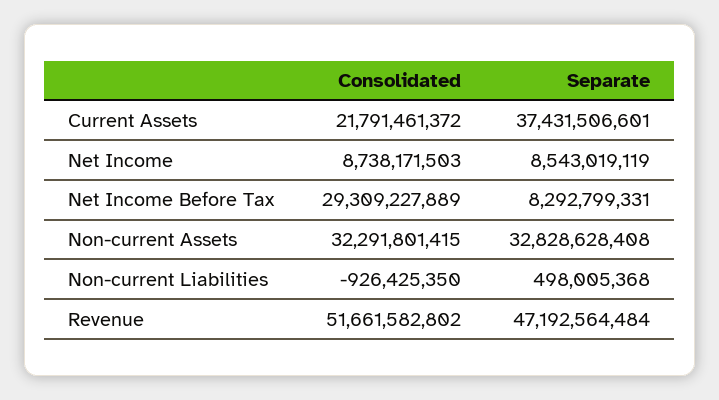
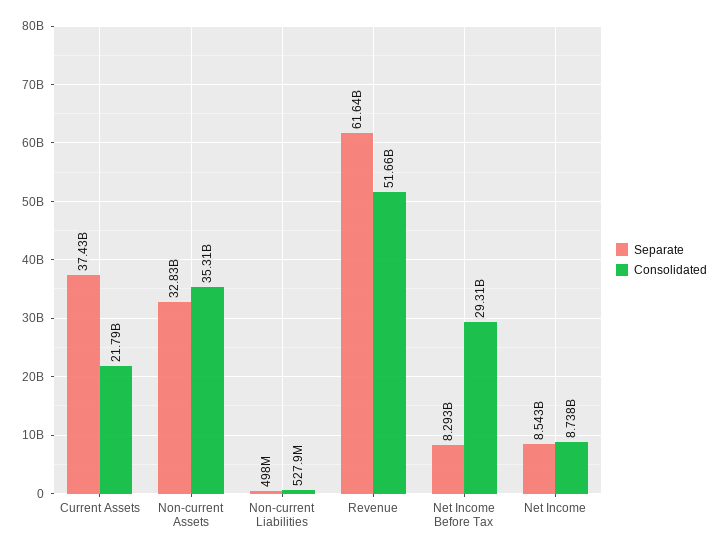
Consolidated, Non-current Assets: 32291801415 -> 35310000000
Consolidated, Non-current Liabilities: -926425350 -> 527900000
Separate, Revenue: 47192564484 -> 61640000000

